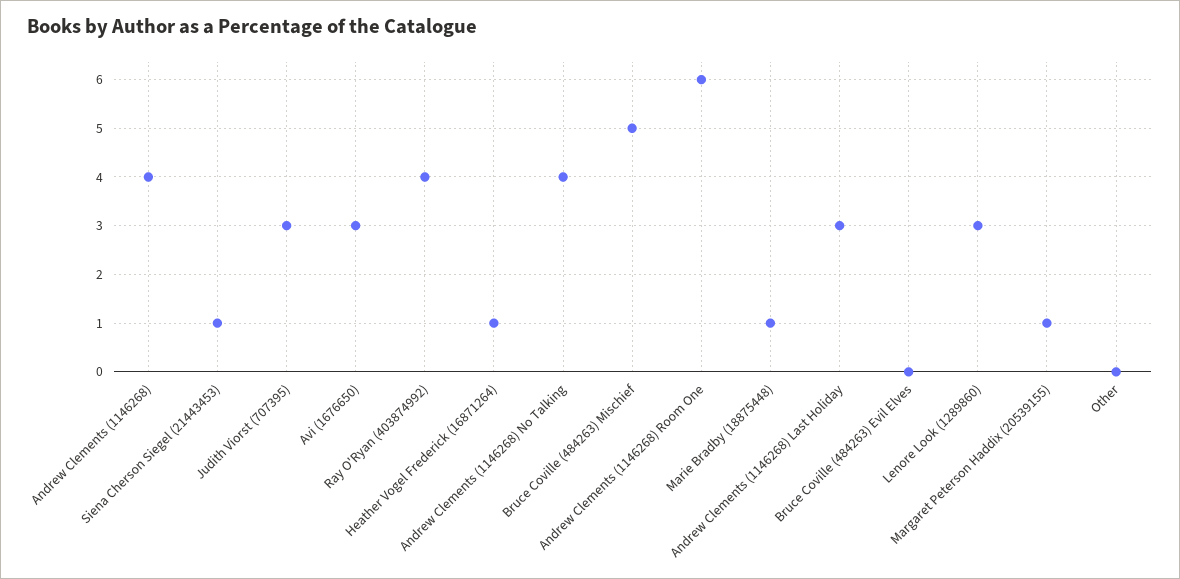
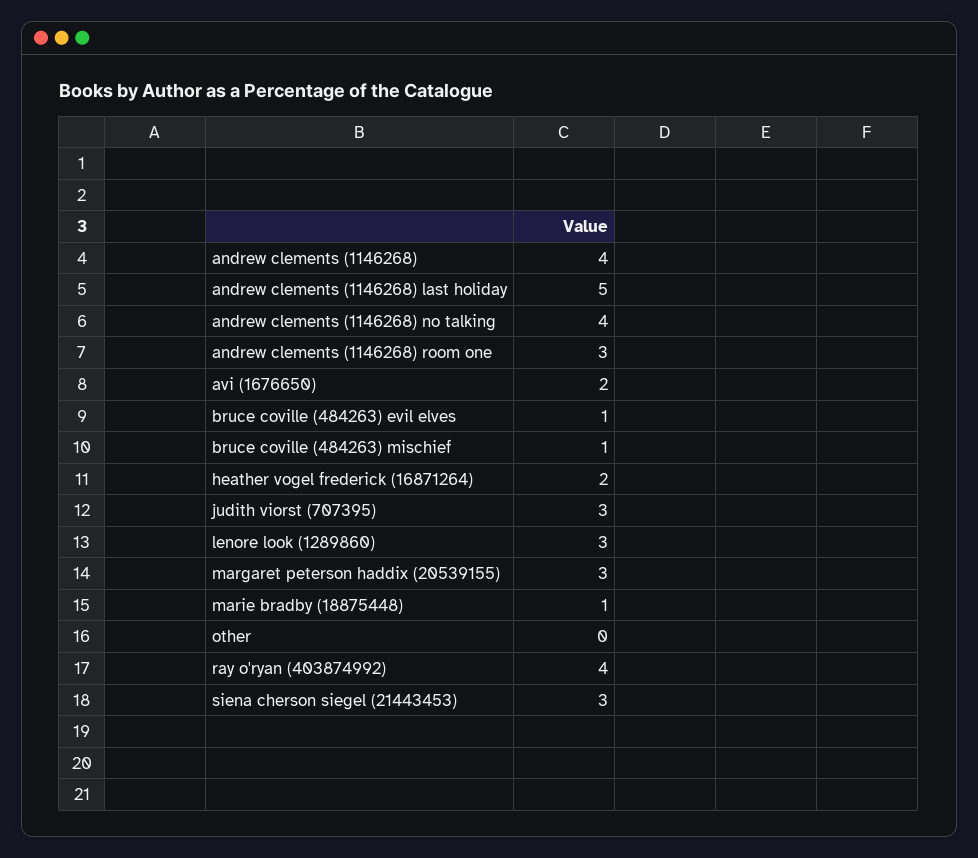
Siena Cherson Siegel (21443453): 1 -> 3
Avi (1676650): 3 -> 2
Heather Vogel Frederick (16871264): 1 -> 2
Bruce Coville (484263) Mischief: 5 -> 1
Andrew Clements (1146268) Room One: 6 -> 3
Andrew Clements (1146268) Last Holiday: 3 -> 5
Bruce Coville (484263) Evil Elves: 0 -> 1
Margaret Peterson Haddix (20539155): 1 -> 3

